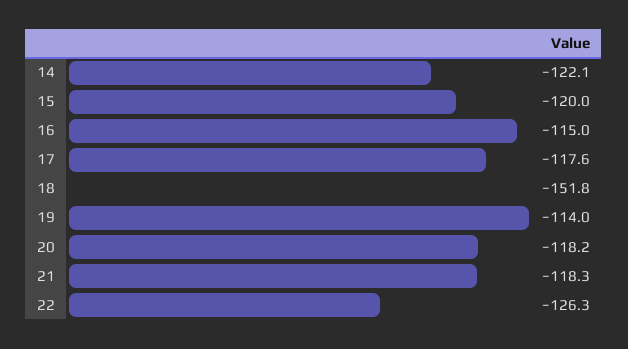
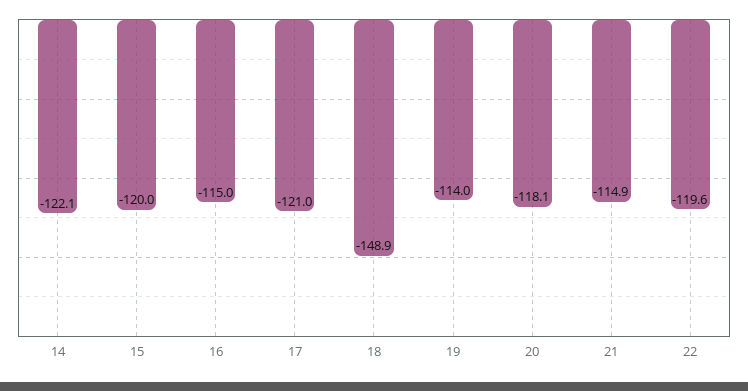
17: -117.6 -> -121
18: -151.8 -> -148.9
20: -118.2 -> -118.1
21: -118.3 -> -114.9
22: -126.3 -> -119.6

